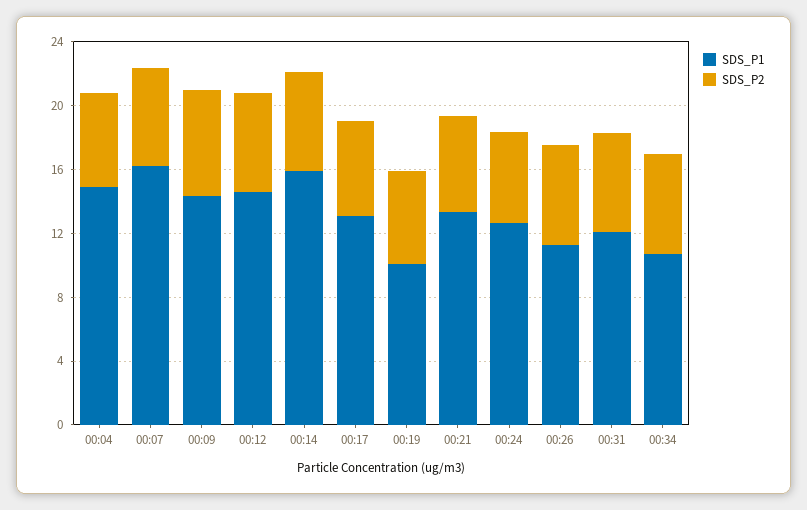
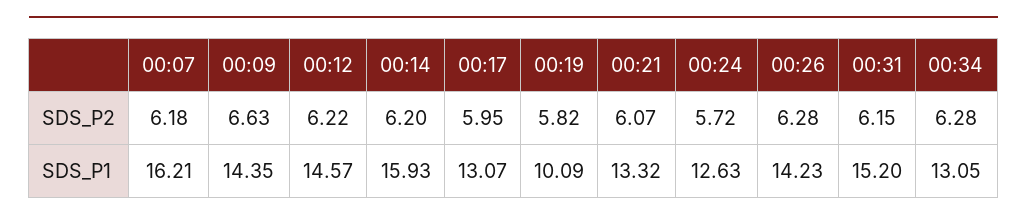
SDS_P1, 00:04: 15 -> none
SDS_P2, 00:04: 6 -> none
SDS_P1, 00:26: 11 -> 14.23
SDS_P1, 00:31: 12 -> 15.2
SDS_P1, 00:34: 11 -> 13.05

